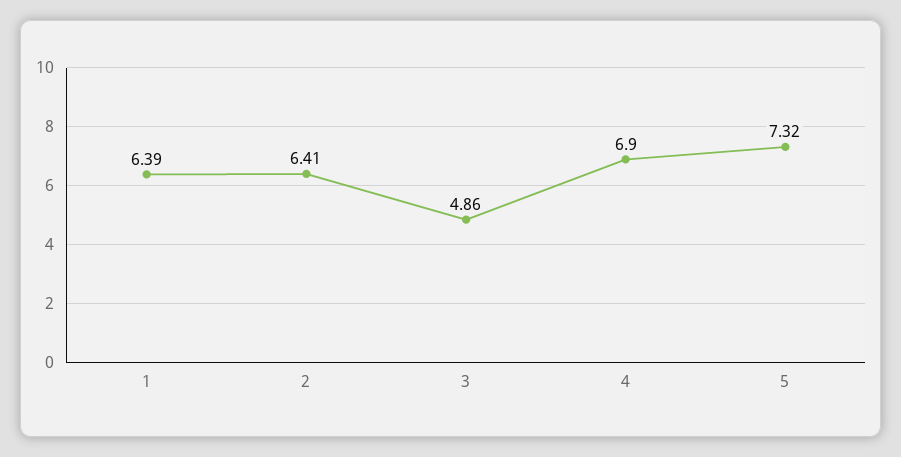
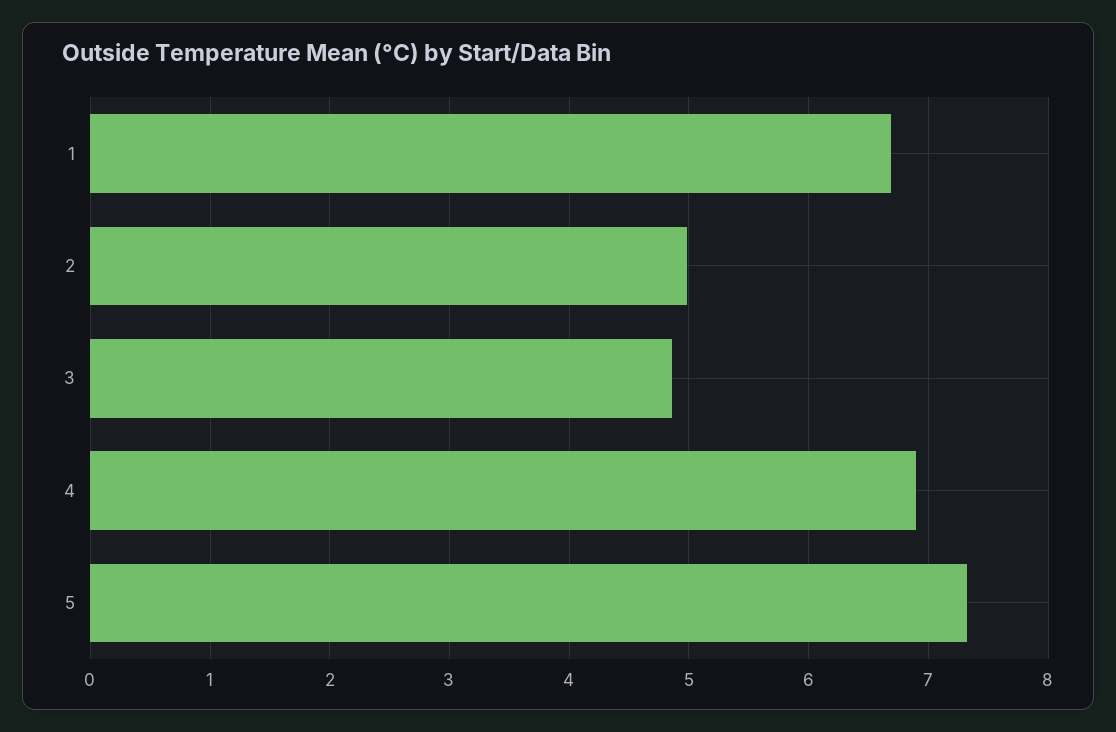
1: 6.39 -> 6.7
2: 6.41 -> 5

